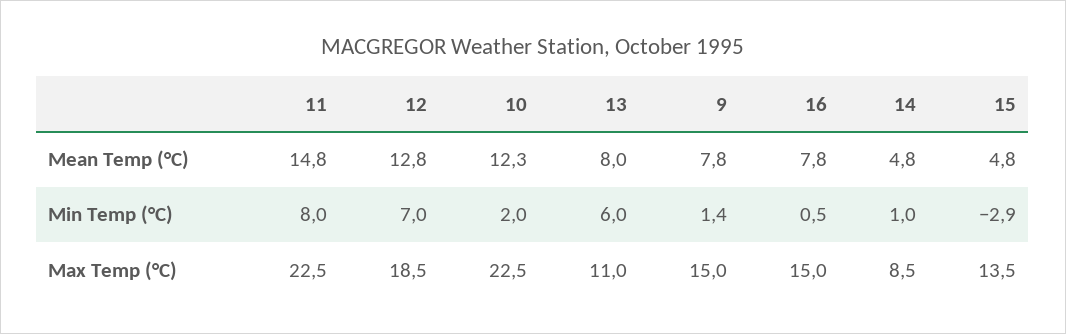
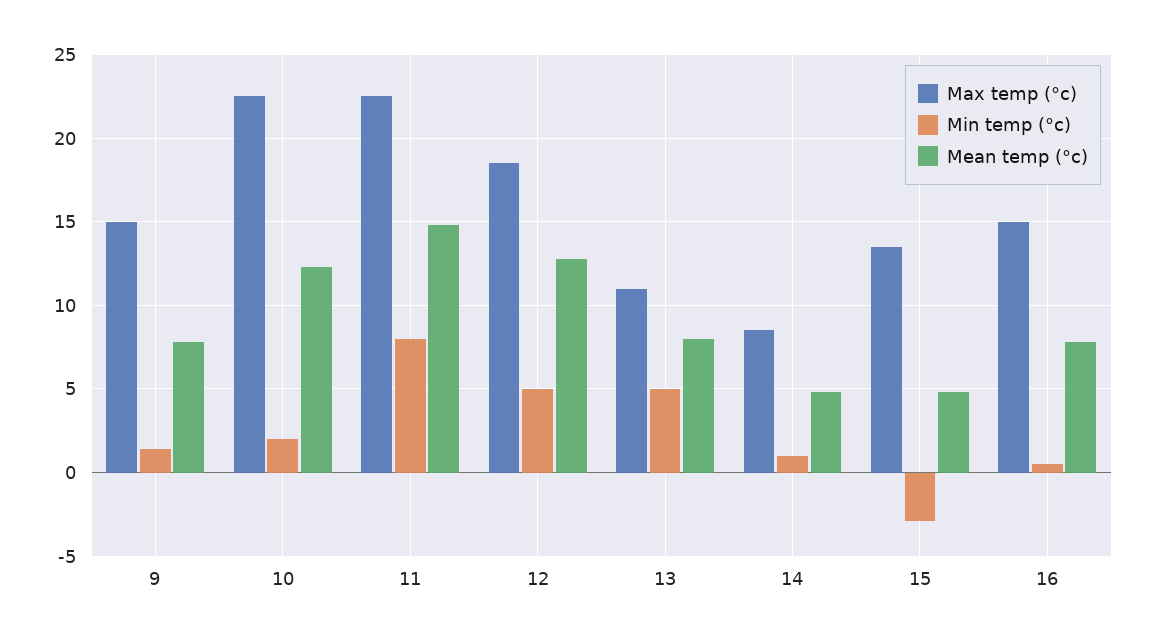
Min Temp (°C), 12: 7 -> 5
Min Temp (°C), 13: 6 -> 5

